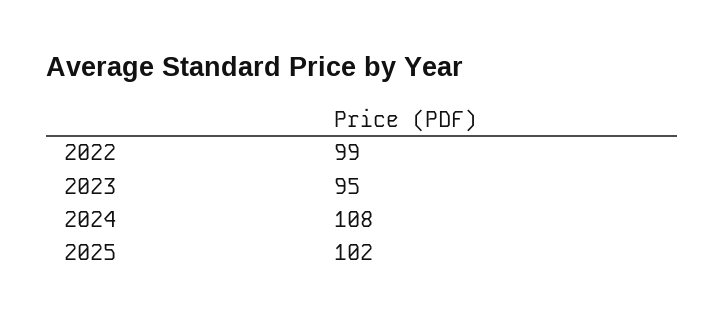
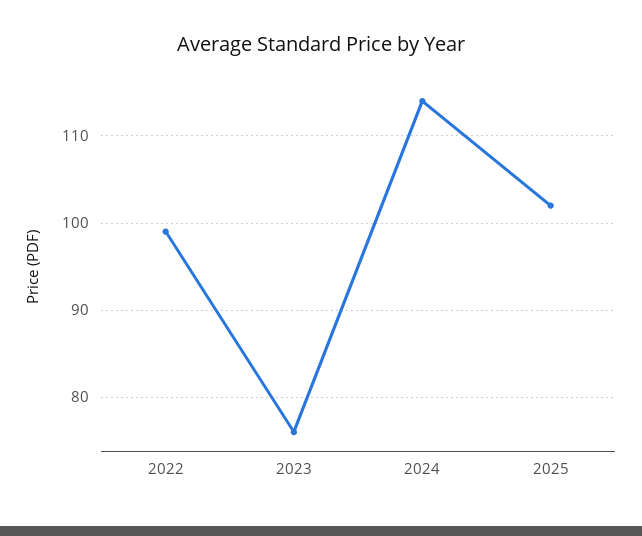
2023: 95 -> 76
2024: 108 -> 114

